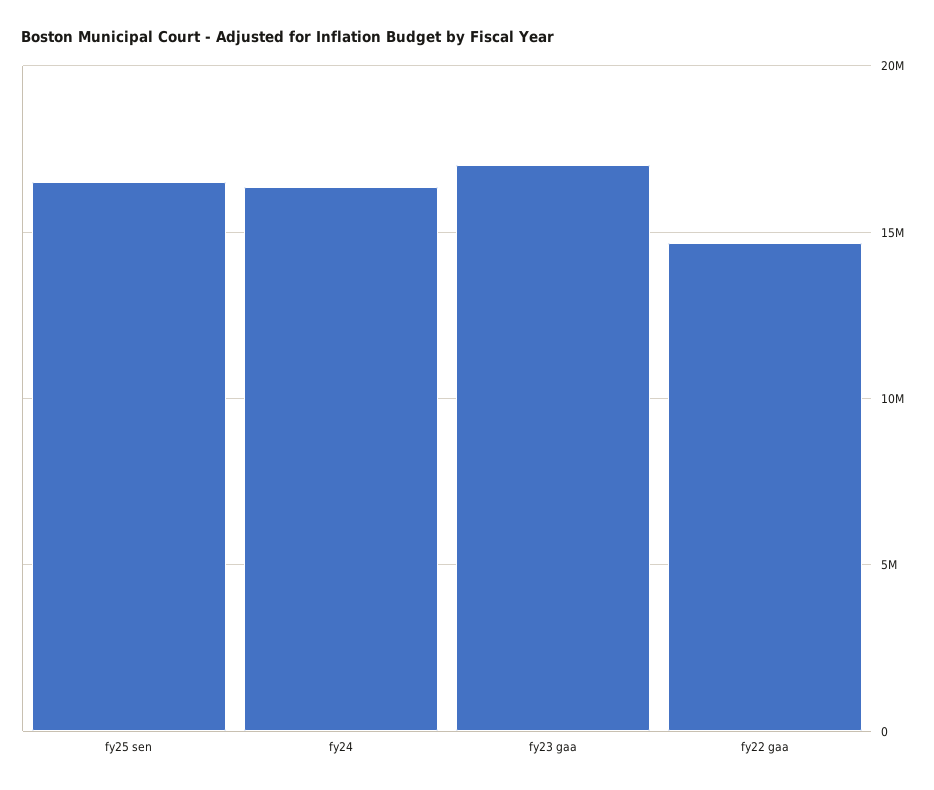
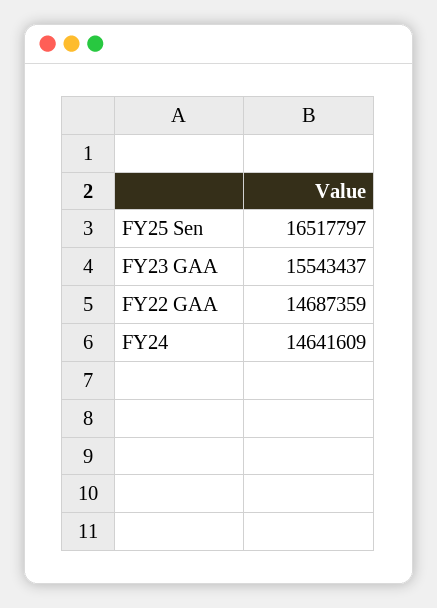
fy24: 16500000 -> 14641609
fy23 gaa: 17000000 -> 15543437

